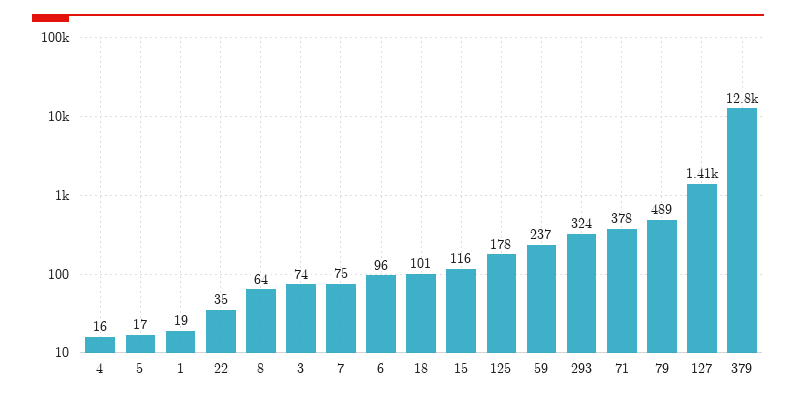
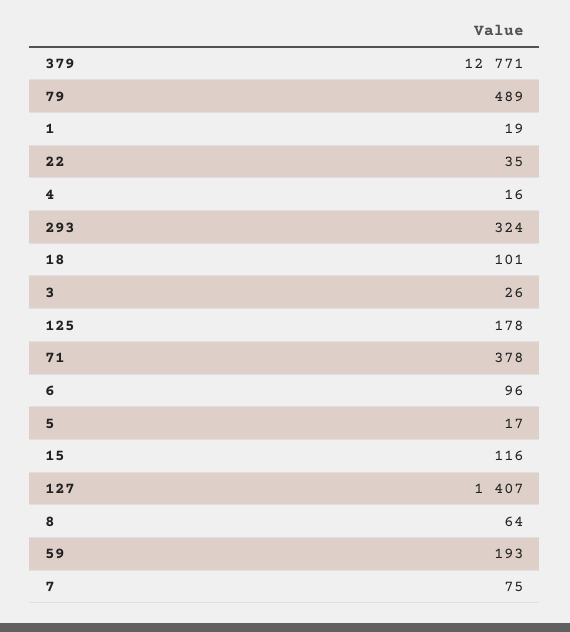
3: 74 -> 26
59: 237 -> 193

